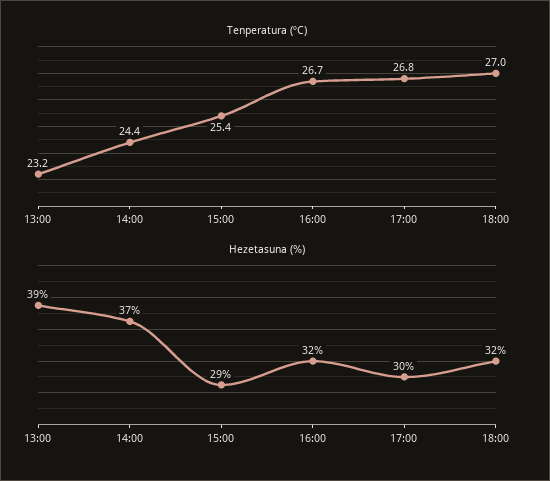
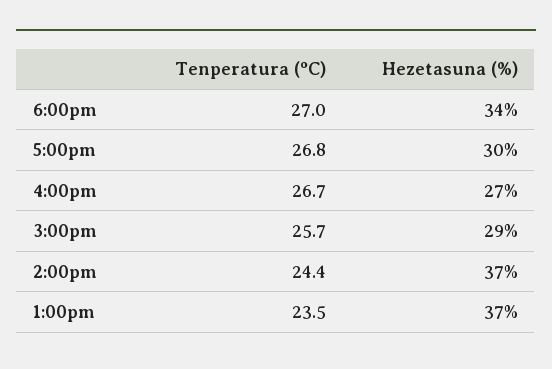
Tenperatura (ºC), 13:00: 23.2 -> 23.5
Tenperatura (ºC), 15:00: 25.4 -> 25.7
Hezetasuna (%), 13:00: 39 -> 37
Hezetasuna (%), 16:00: 32 -> 27
Hezetasuna (%), 18:00: 32 -> 34

